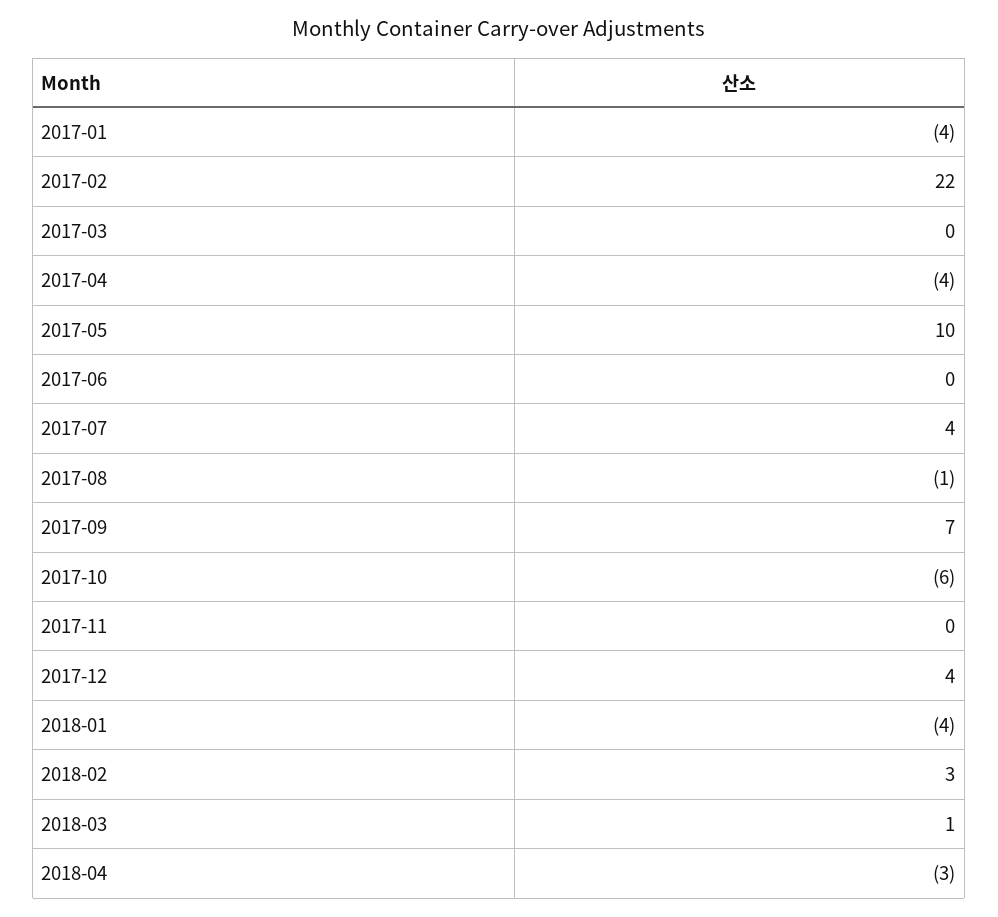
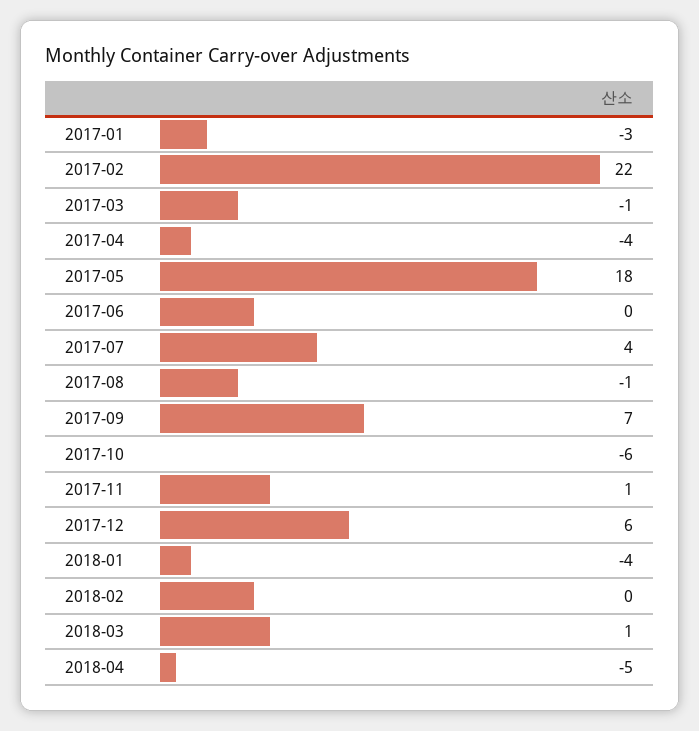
2017-01: -4 -> -3
2017-03: 0 -> -1
2017-05: 10 -> 18
2017-11: 0 -> 1
2017-12: 4 -> 6
2018-02: 3 -> 0
2018-04: -3 -> -5

